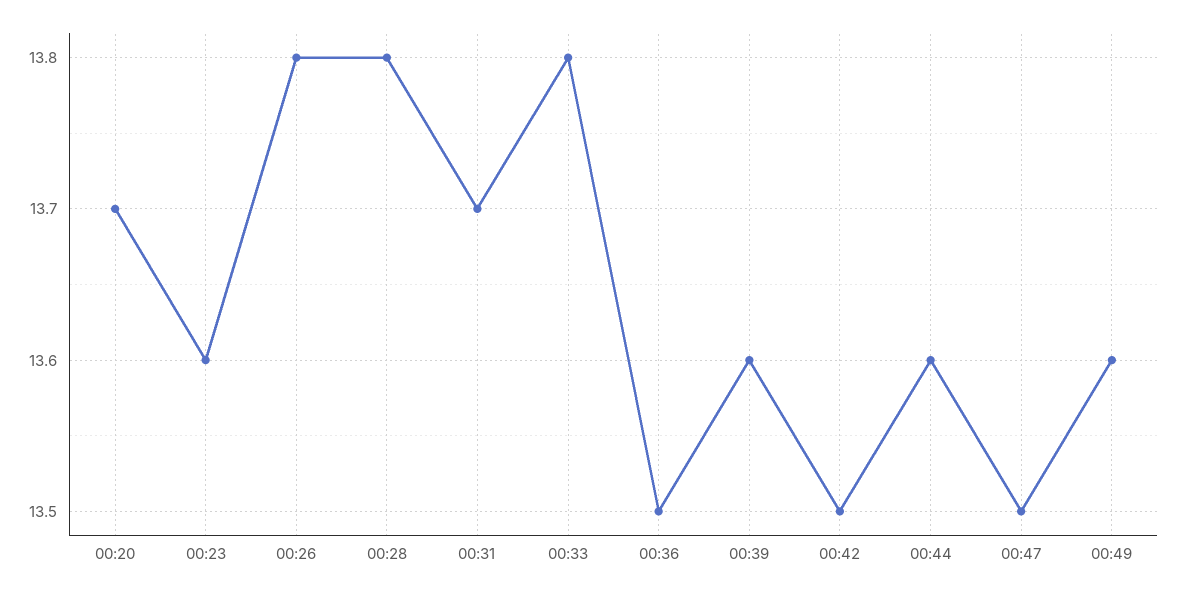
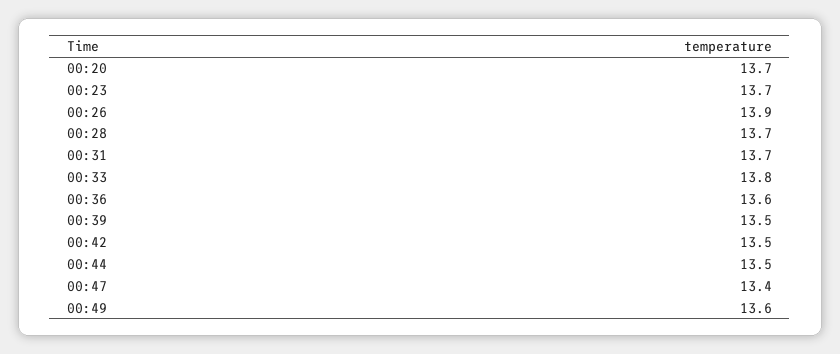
00:23: 13.6 -> 13.7
00:26: 13.8 -> 13.9
00:28: 13.8 -> 13.7
00:36: 13.5 -> 13.6
00:39: 13.6 -> 13.5
00:44: 13.6 -> 13.5
00:47: 13.5 -> 13.4

